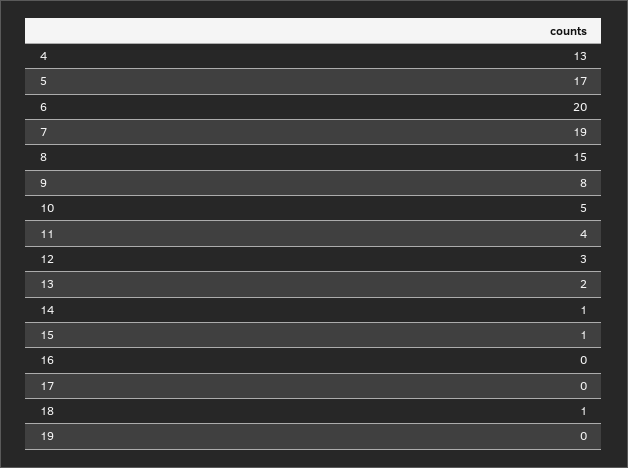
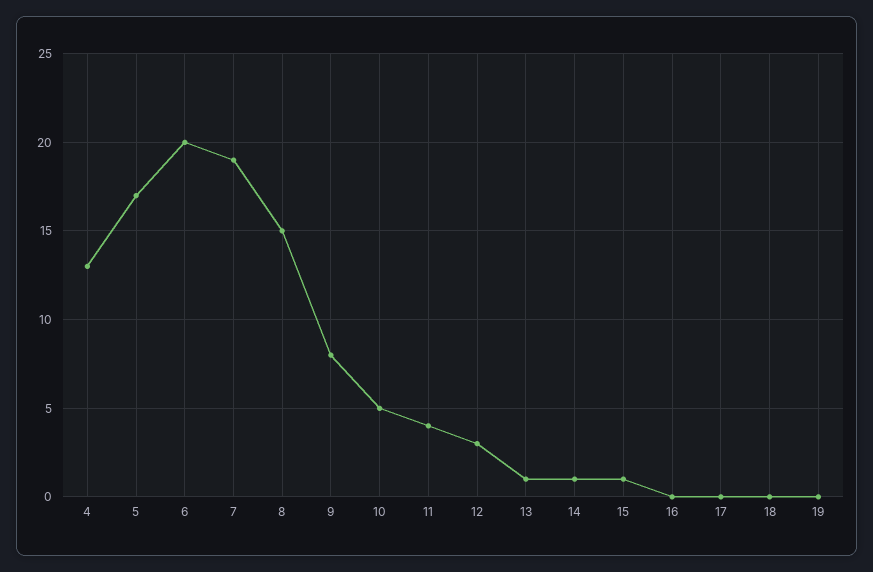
13: 2 -> 1
18: 1 -> 0

